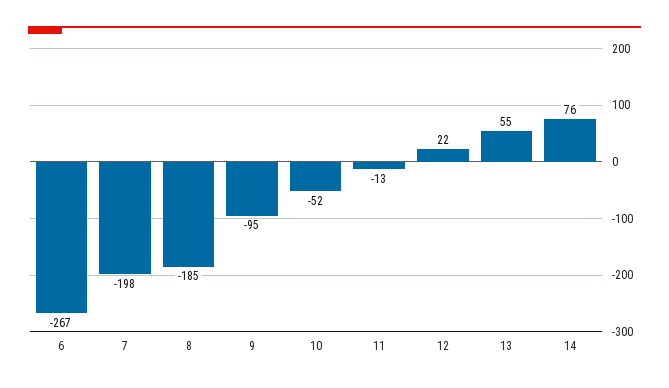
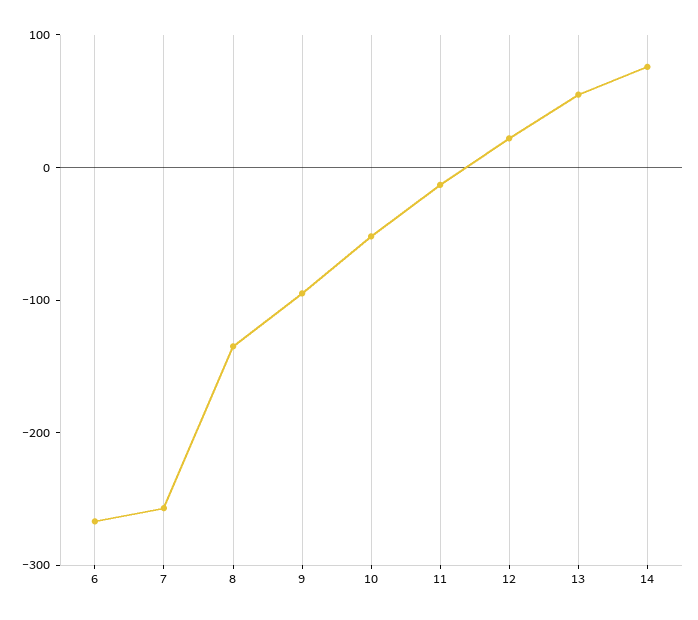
7: -198 -> -260
8: -185 -> -140

